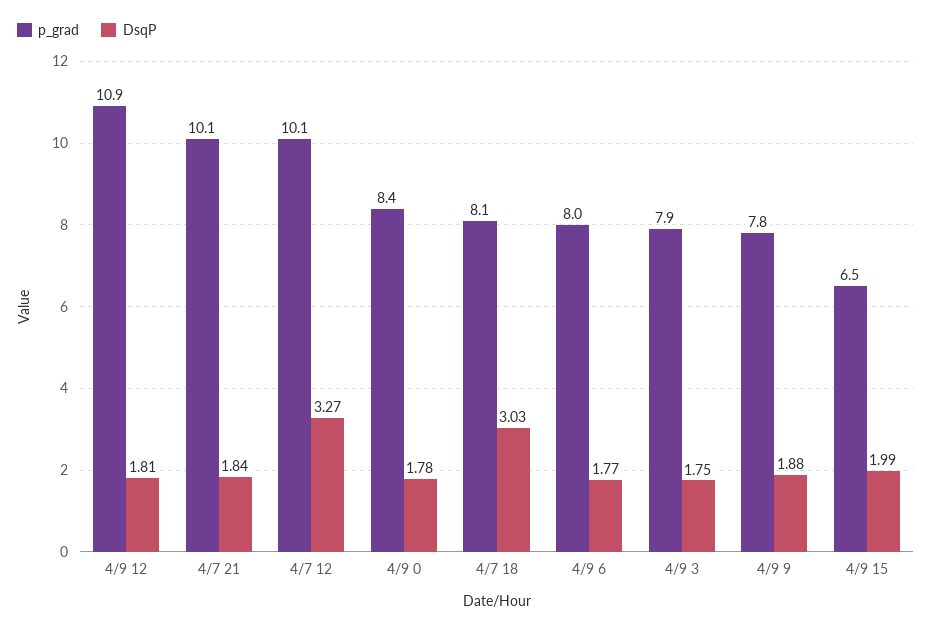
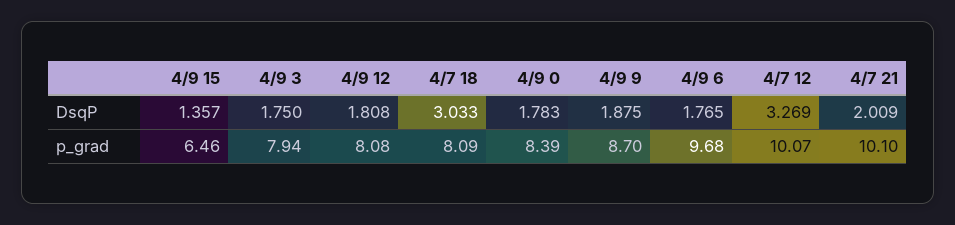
p_grad, 4/9 12: 10.9 -> 8.08
DsqP, 4/7 21: 1.84 -> 2.009
p_grad, 4/9 6: 8 -> 9.68
p_grad, 4/9 9: 7.8 -> 8.7
DsqP, 4/9 15: 1.99 -> 1.357

